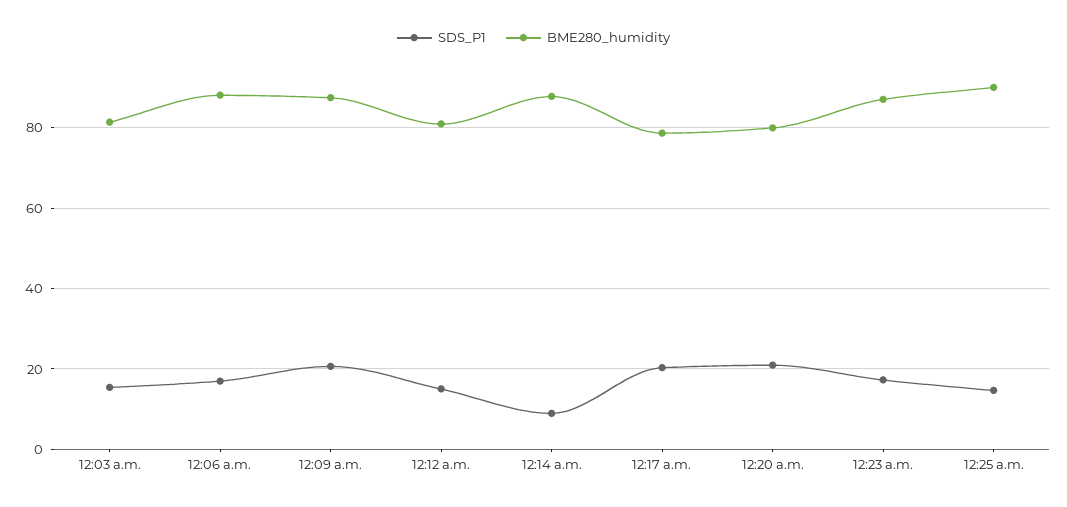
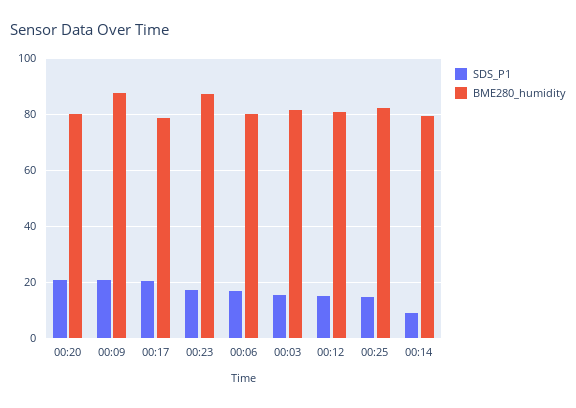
BME280_humidity, 12:06 a.m.: 88 -> 80
BME280_humidity, 12:14 a.m.: 88 -> 80
BME280_humidity, 12:25 a.m.: 90 -> 82.5

